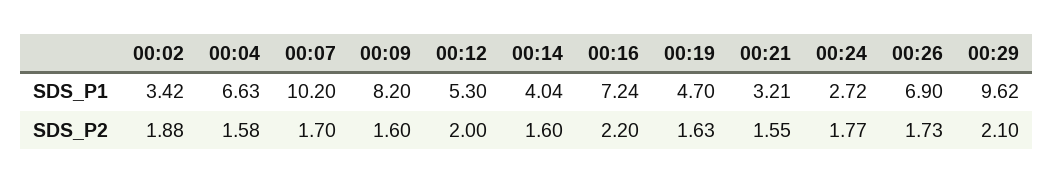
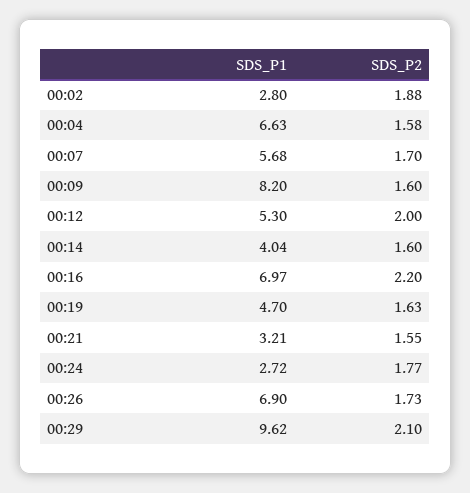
00:02, SDS_P1: 3.42 -> 2.8
00:07, SDS_P1: 10.2 -> 5.68
00:16, SDS_P1: 7.24 -> 6.97

